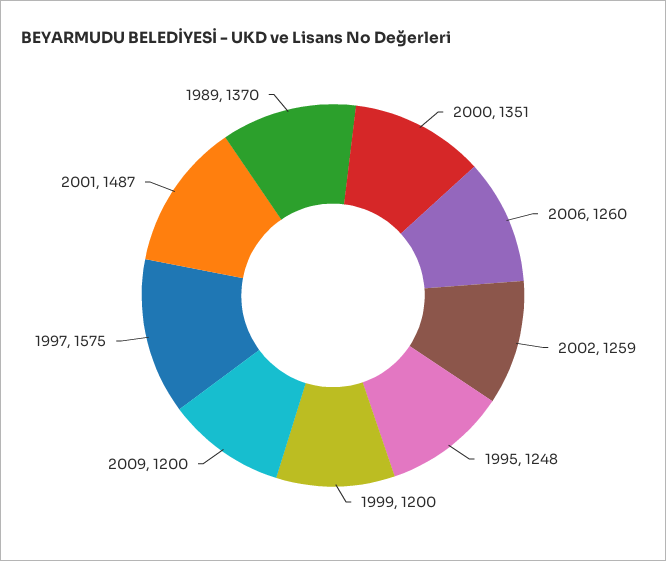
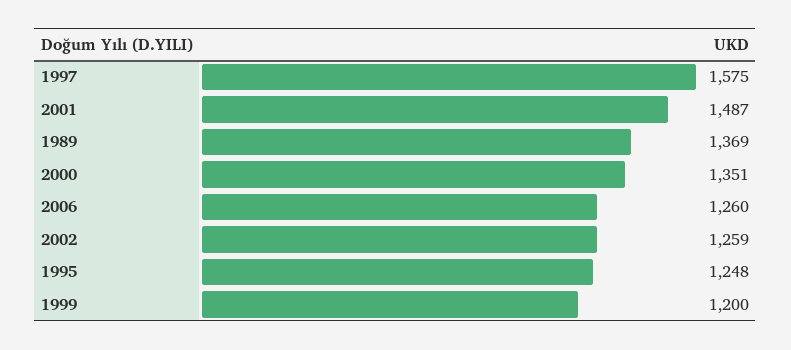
2009: 1200 -> none
1989: 1370 -> 1369

